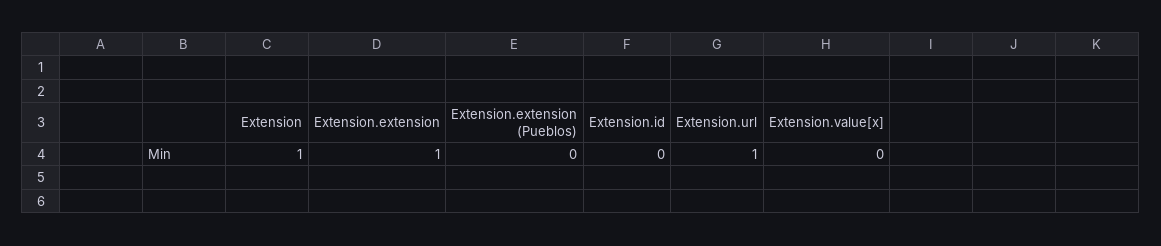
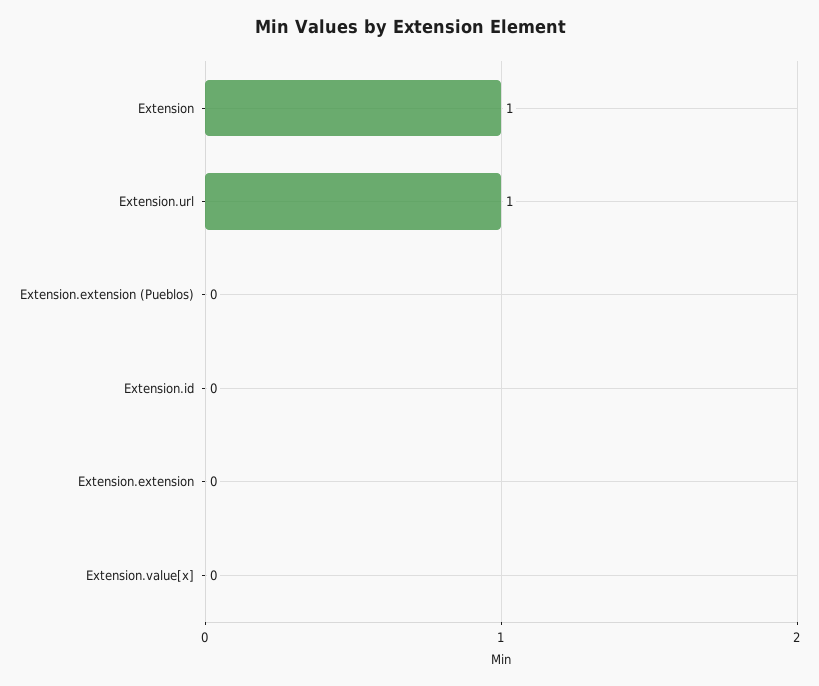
Extension.extension: 1 -> 0

